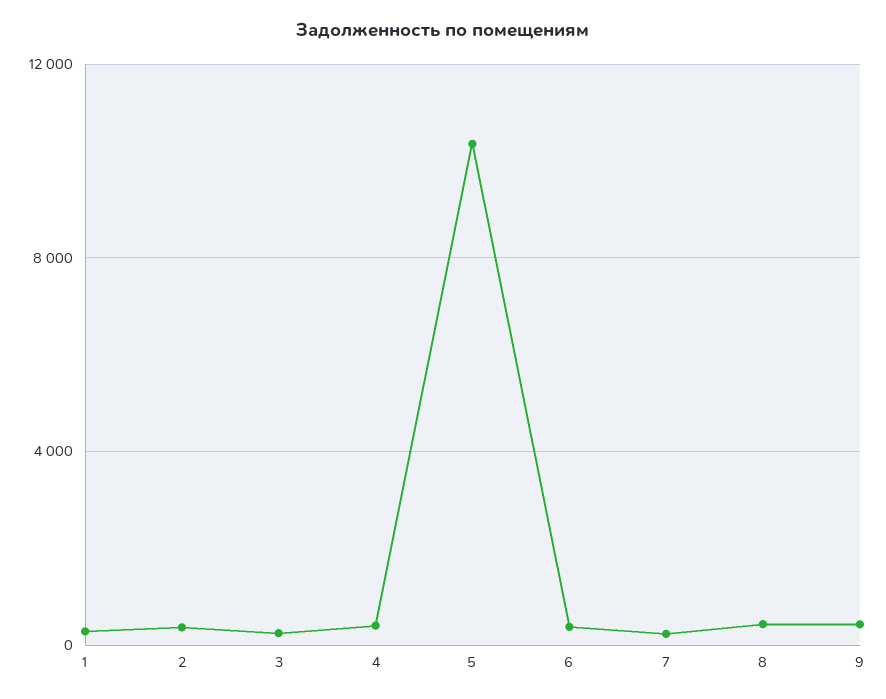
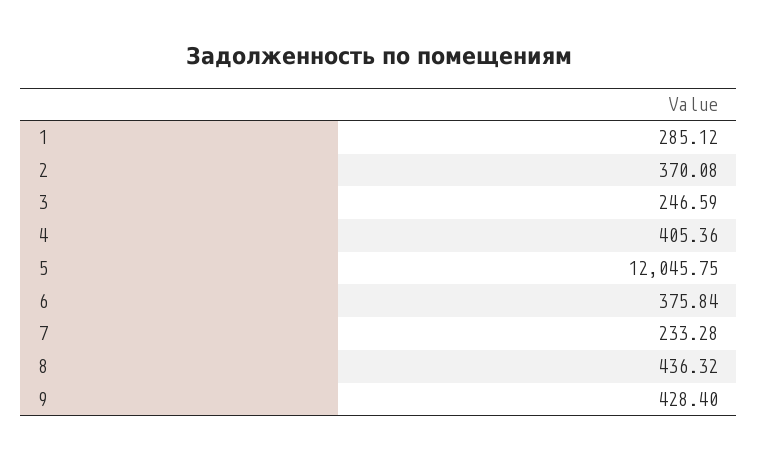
5: 10500 -> 12045.75

